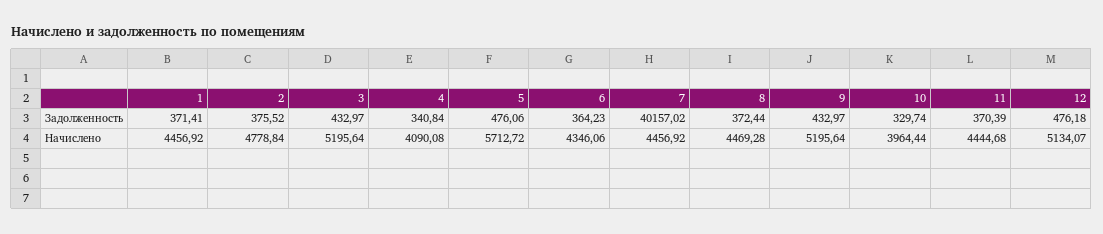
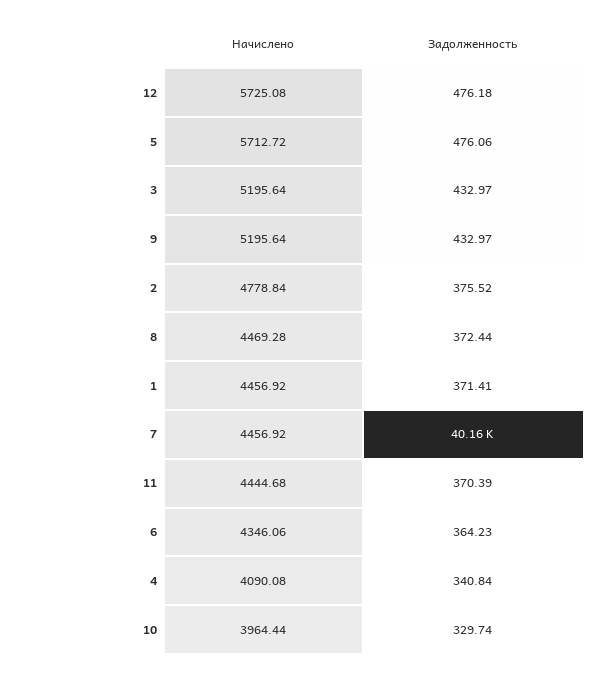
12, Начислено: 5134.07 -> 5725.08

